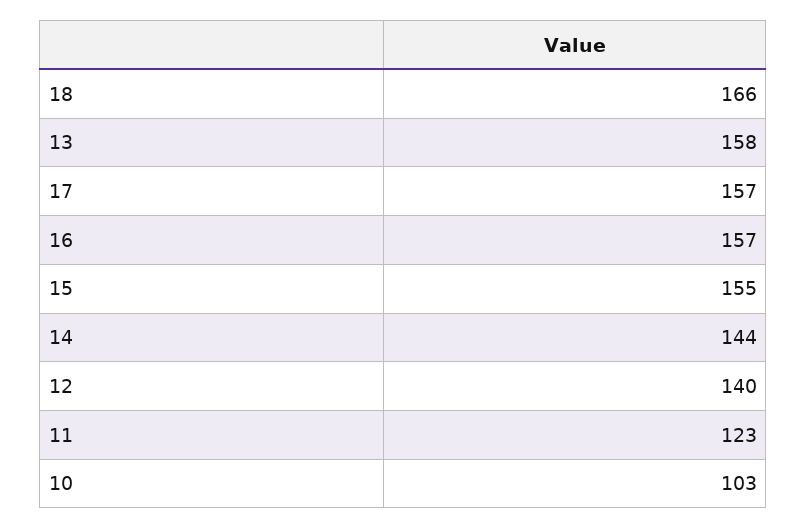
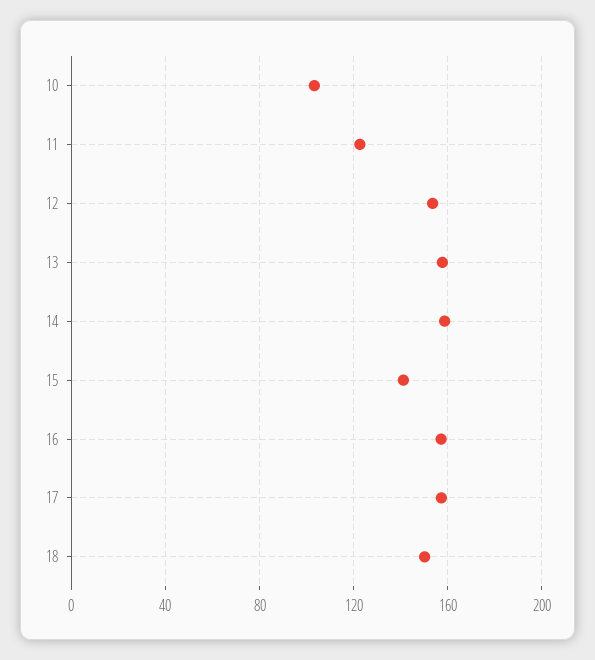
18: 166 -> 150
15: 155 -> 140
14: 144 -> 160
12: 140 -> 155

